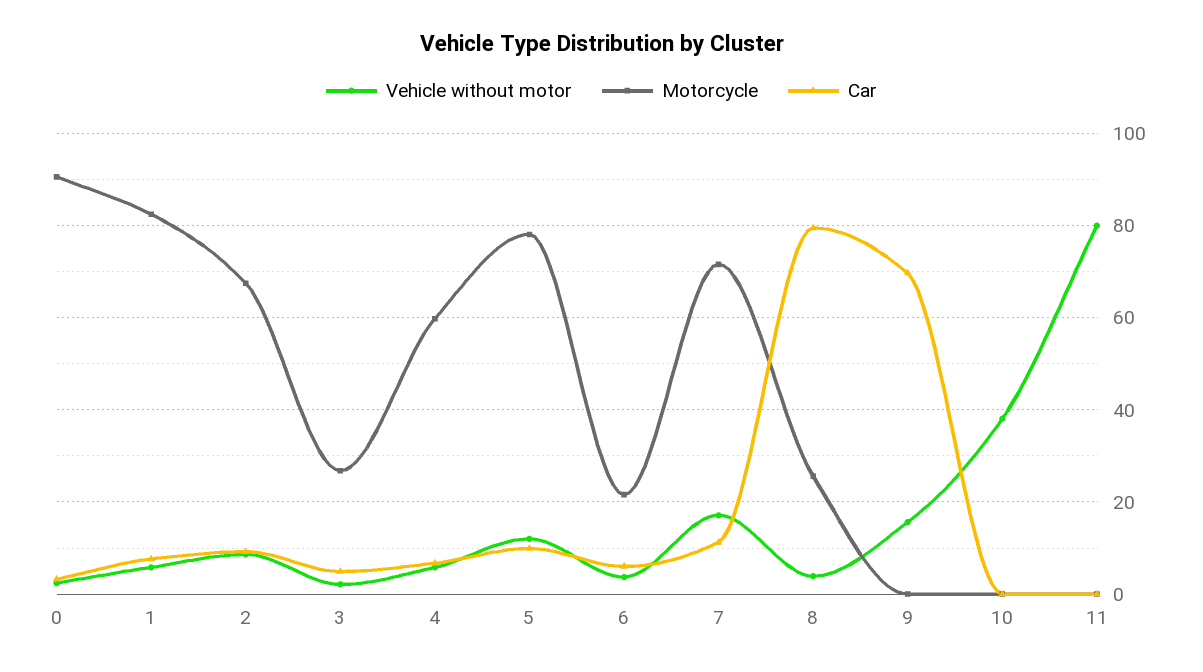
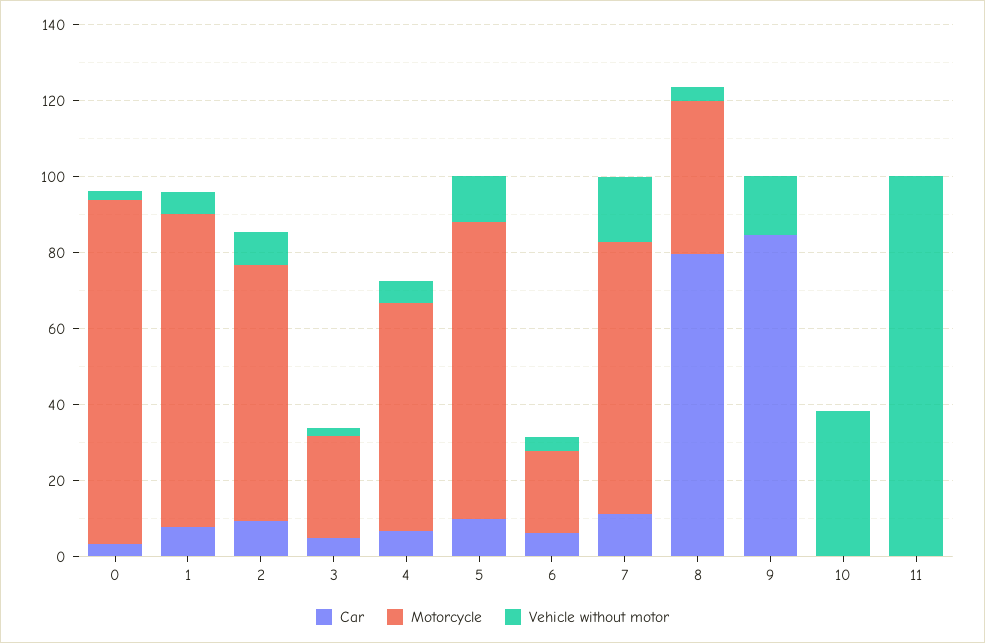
Motorcycle, 8: 26 -> 40
Car, 9: 70 -> 85
Vehicle without motor, 11: 80 -> 100

